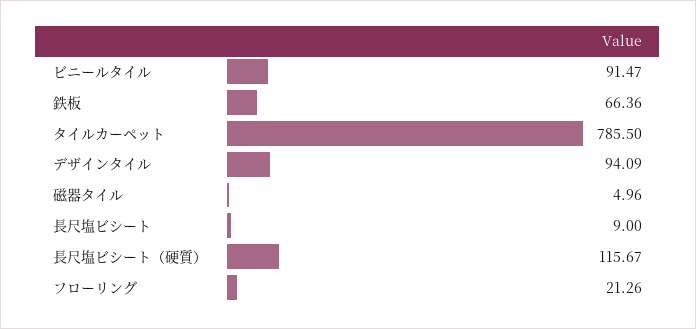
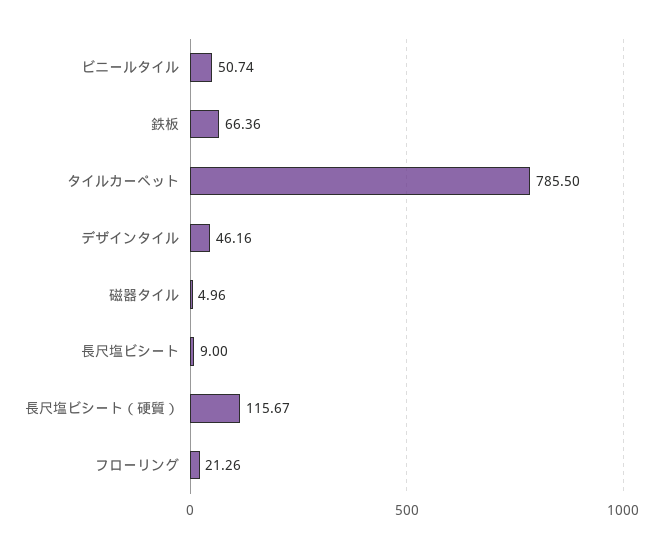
ビニールタイル: 91.47 -> 50.74
デザインタイル: 94.09 -> 46.16

